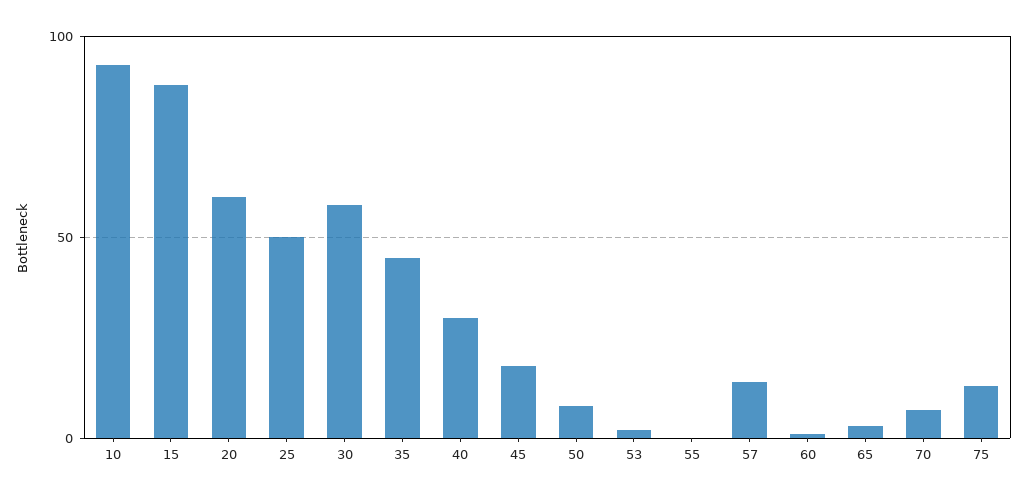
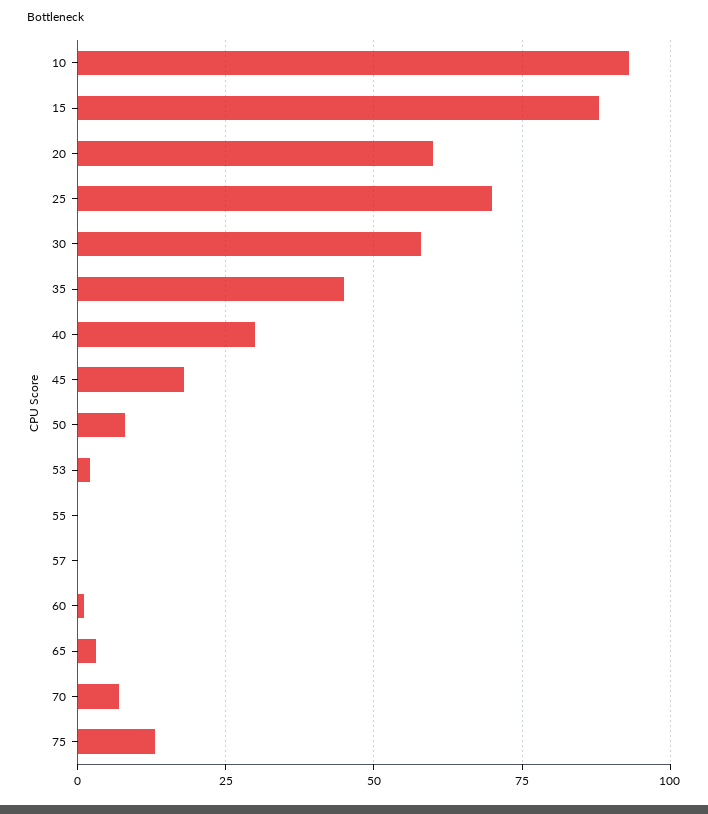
25: 50 -> 70
57: 15 -> 0

